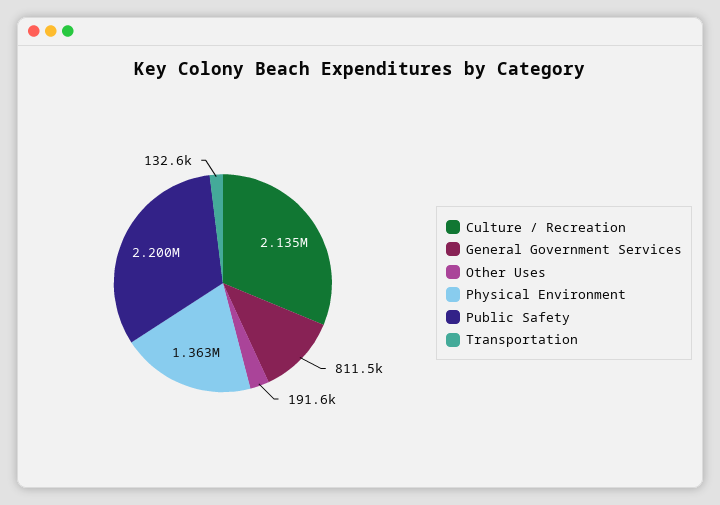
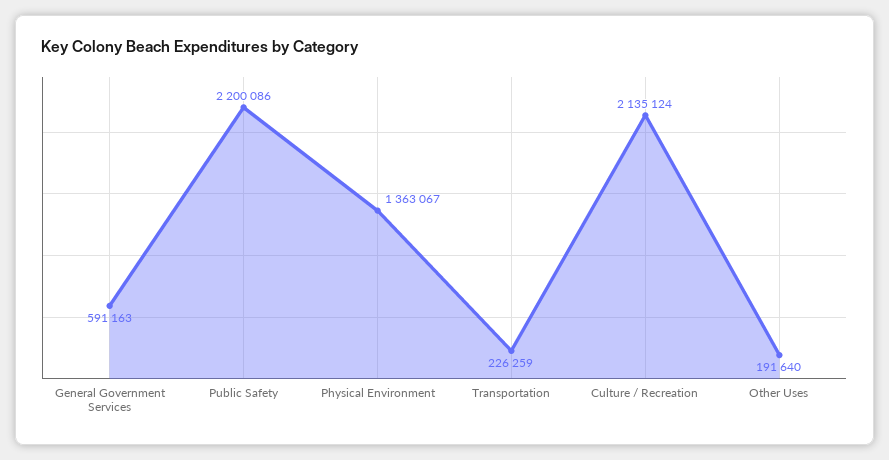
General Government Services: 811500 -> 591163
Transportation: 132600 -> 226259

